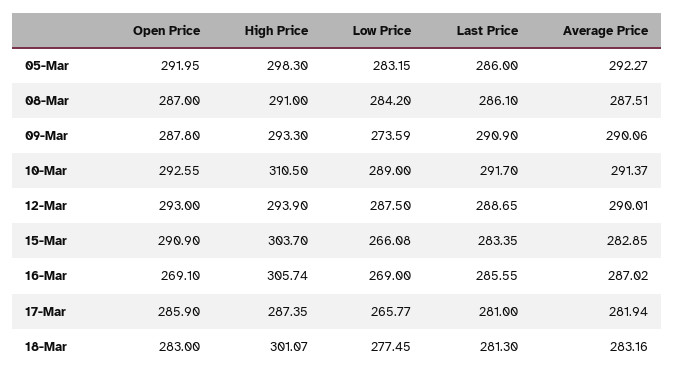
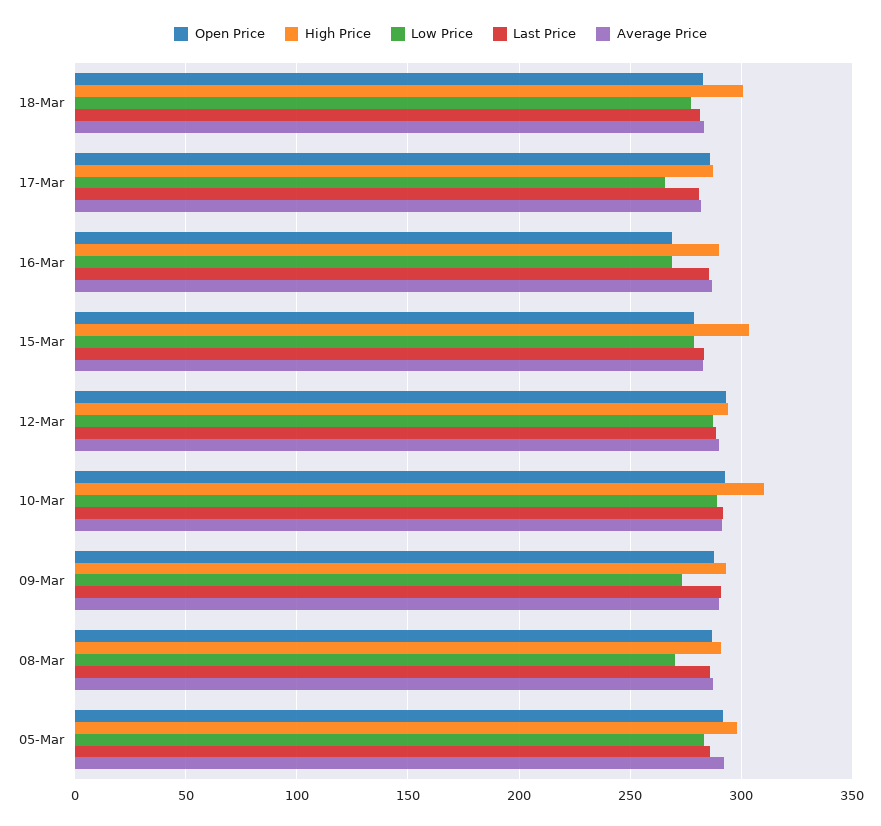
Low Price, 08-Mar: 284.2 -> 270
Open Price, 15-Mar: 290.9 -> 280
Low Price, 15-Mar: 266.08 -> 280
High Price, 16-Mar: 305.74 -> 290

